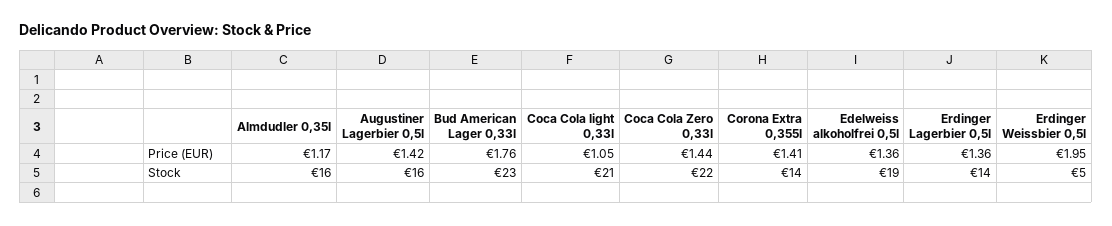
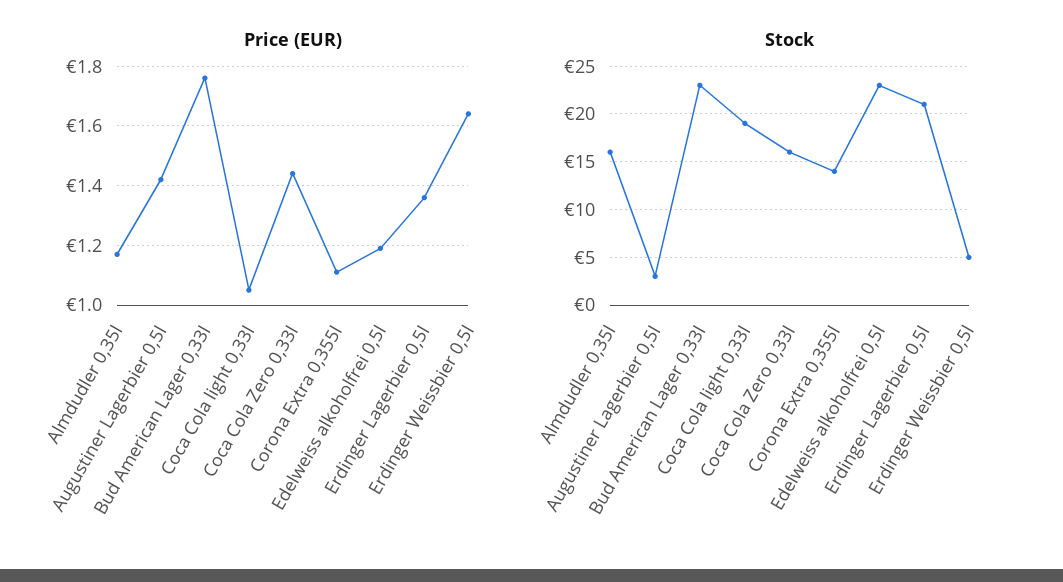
Price (EUR), Corona Extra 0,355l: 1.41 -> 1.1
Price (EUR), Edelweiss alkoholfrei 0,5l: 1.36 -> 1.2
Price (EUR), Erdinger Weissbier 0,5l: 1.95 -> 1.65
Stock, Augustiner Lagerbier 0,5l: 16 -> 3
Stock, Coca Cola light 0,33l: 21 -> 19
Stock, Coca Cola Zero 0,33l: 22 -> 16
Stock, Edelweiss alkoholfrei 0,5l: 19 -> 23
Stock, Erdinger Lagerbier 0,5l: 14 -> 21

